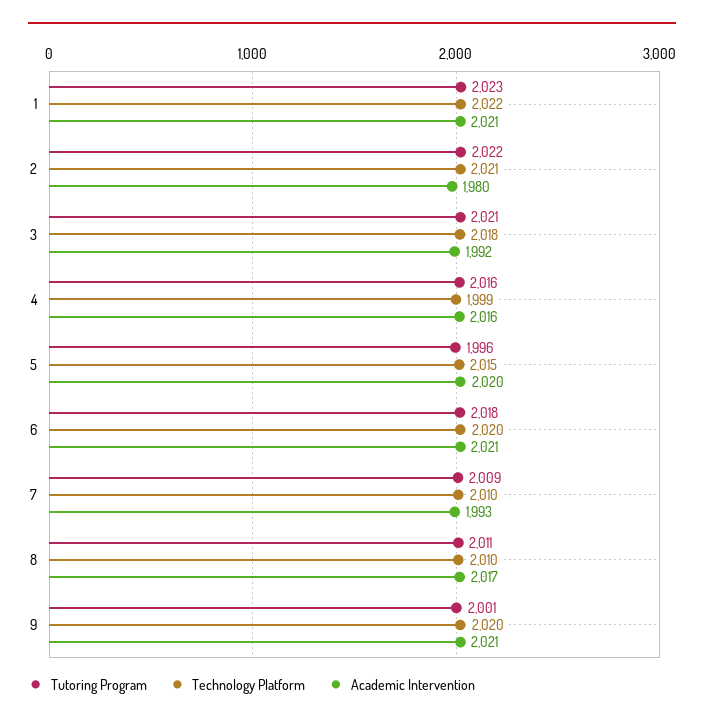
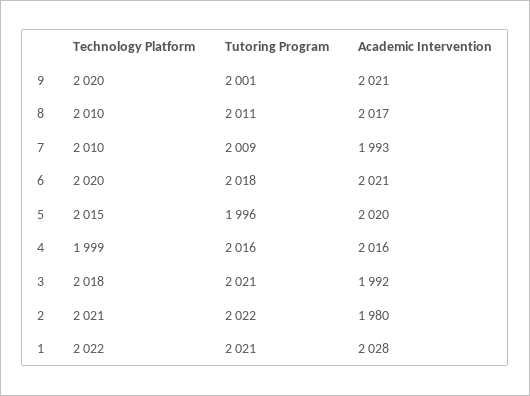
Tutoring Program, 1: 2023 -> 2021
Academic Intervention, 1: 2021 -> 2028

